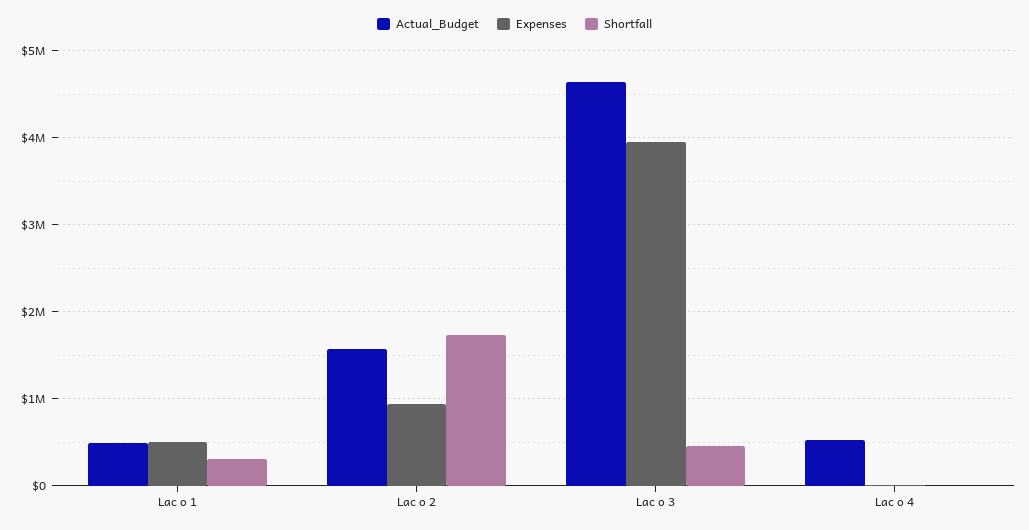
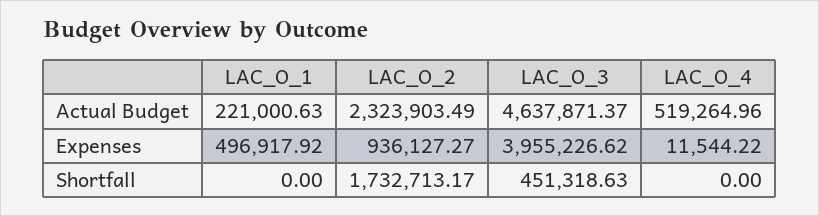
Actual_Budget, Lac o 1: 500000 -> 221000.63
Shortfall, Lac o 1: 300000 -> 0
Actual_Budget, Lac o 2: 1600000 -> 2323903.49

